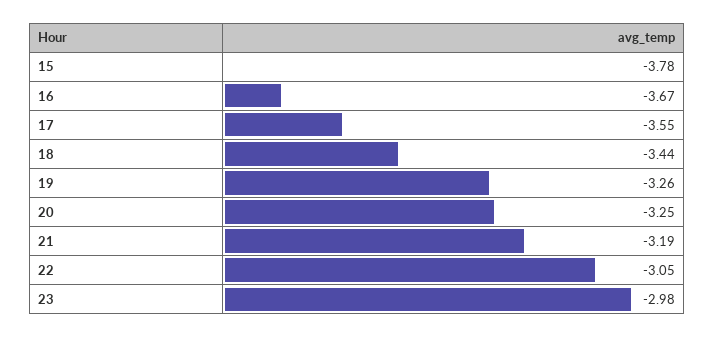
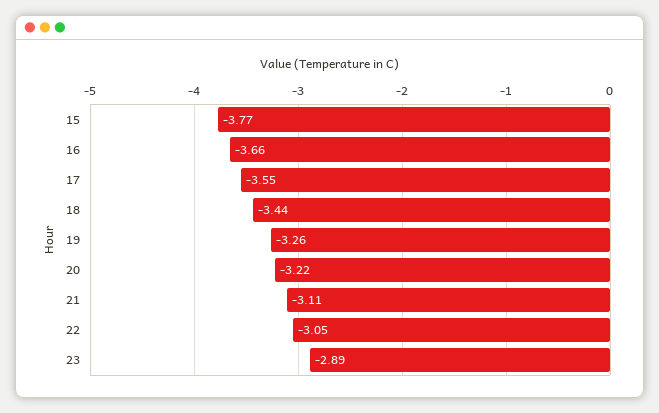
15: -3.78 -> -3.77
16: -3.67 -> -3.66
20: -3.25 -> -3.22
21: -3.19 -> -3.11
23: -2.98 -> -2.89

